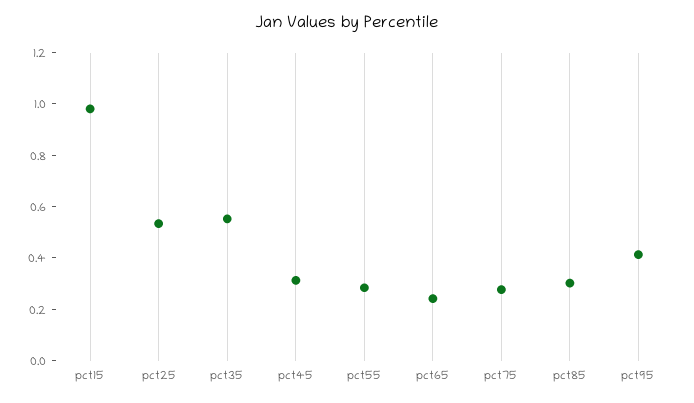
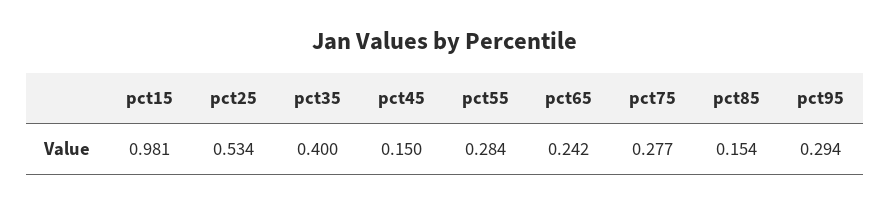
pct35: 0.55 -> 0.4
pct45: 0.3 -> 0.15
pct85: 0.3 -> 0.154
pct95: 0.4 -> 0.294

